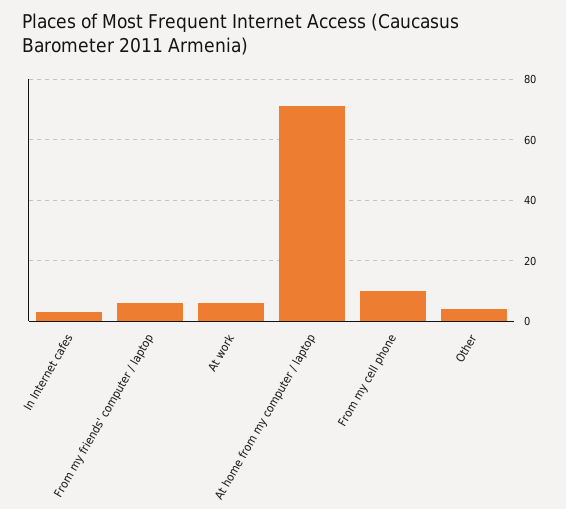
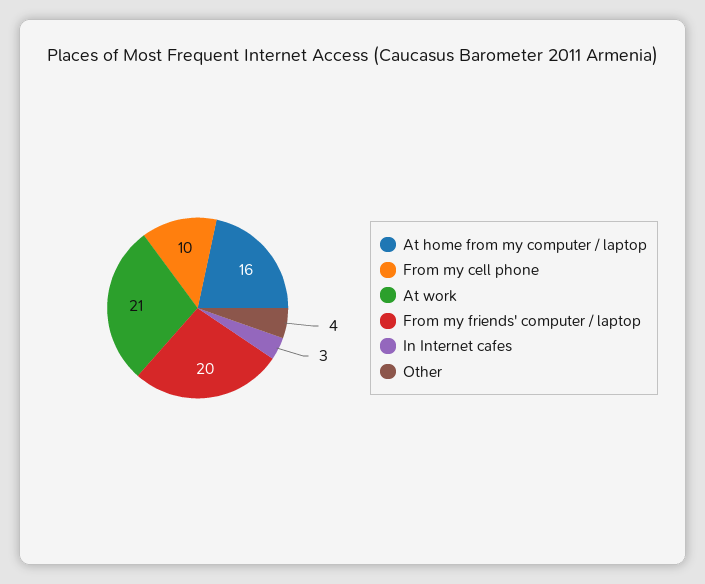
From my friends' computer / laptop: 5 -> 20
At work: 5 -> 21
At home from my computer / laptop: 70 -> 16

